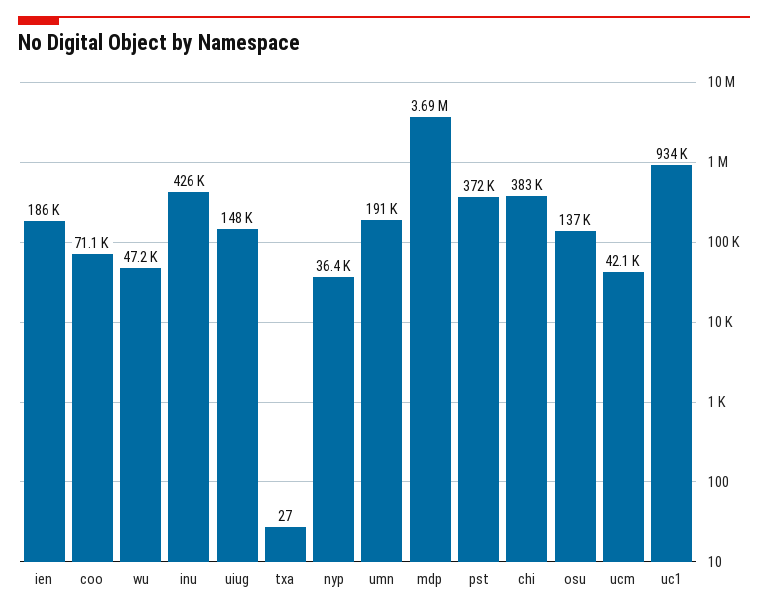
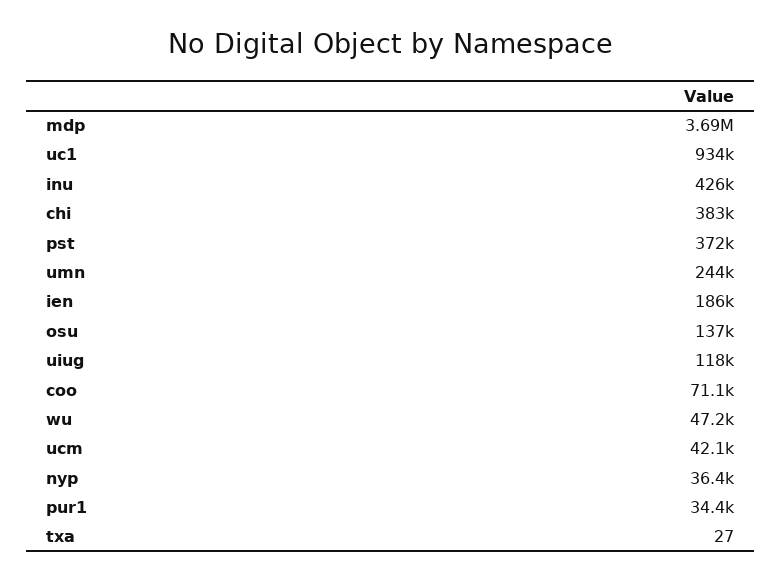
uiug: 148000 -> 118000
umn: 191000 -> 244000
pur1: none -> 34400

